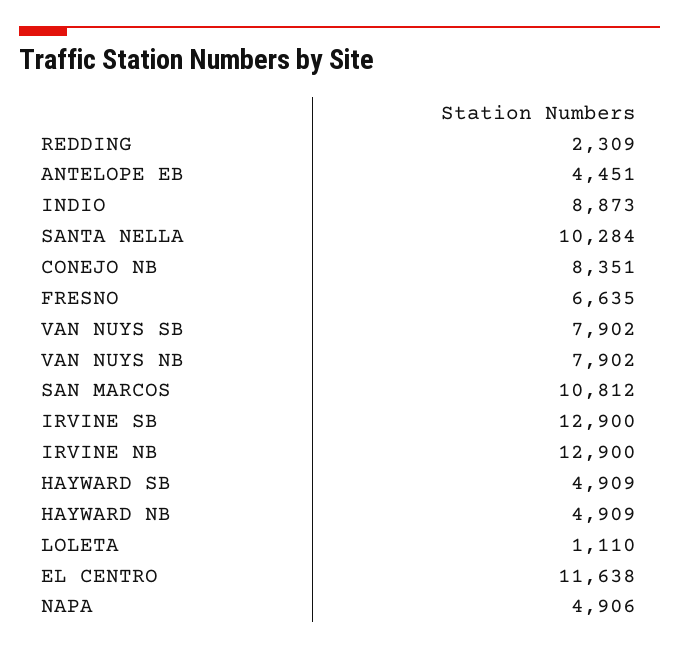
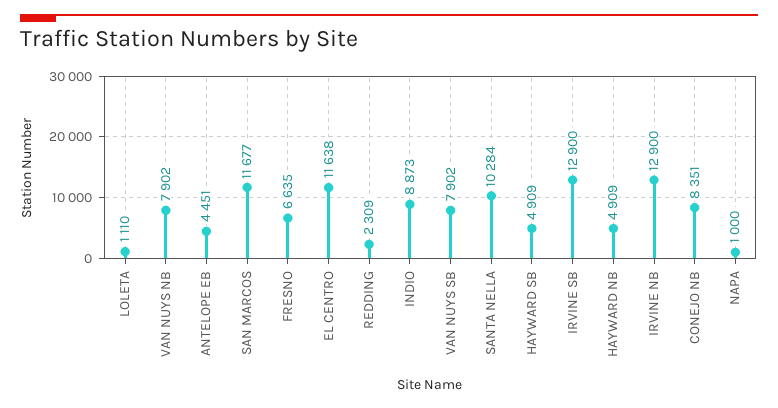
SAN MARCOS: 10812 -> 11677
NAPA: 4906 -> 1000

